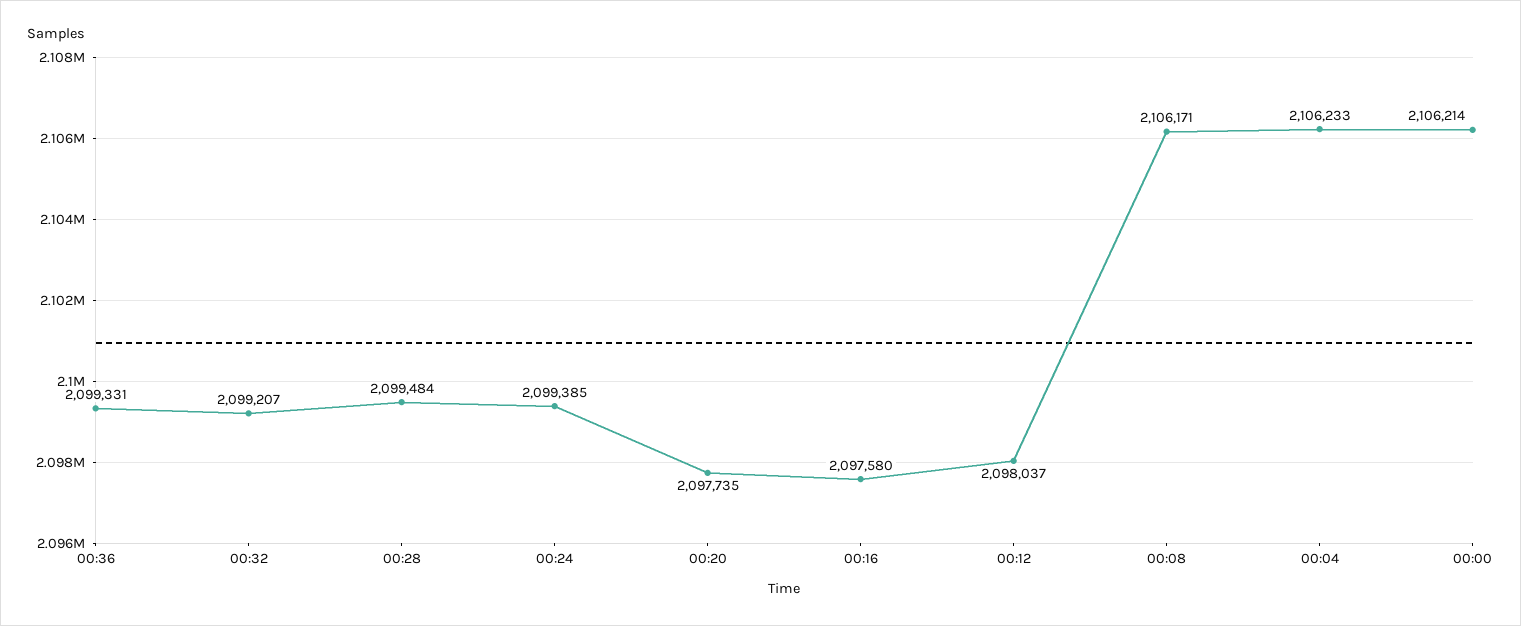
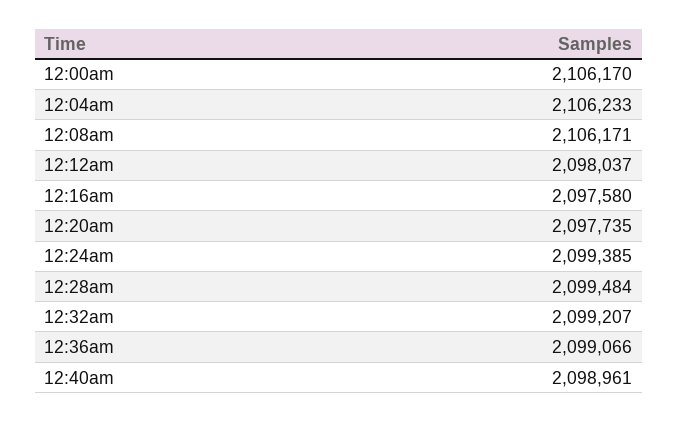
00:36: 2099331 -> 2099066
00:00: 2106214 -> 2106170
12:40am: none -> 2098961

